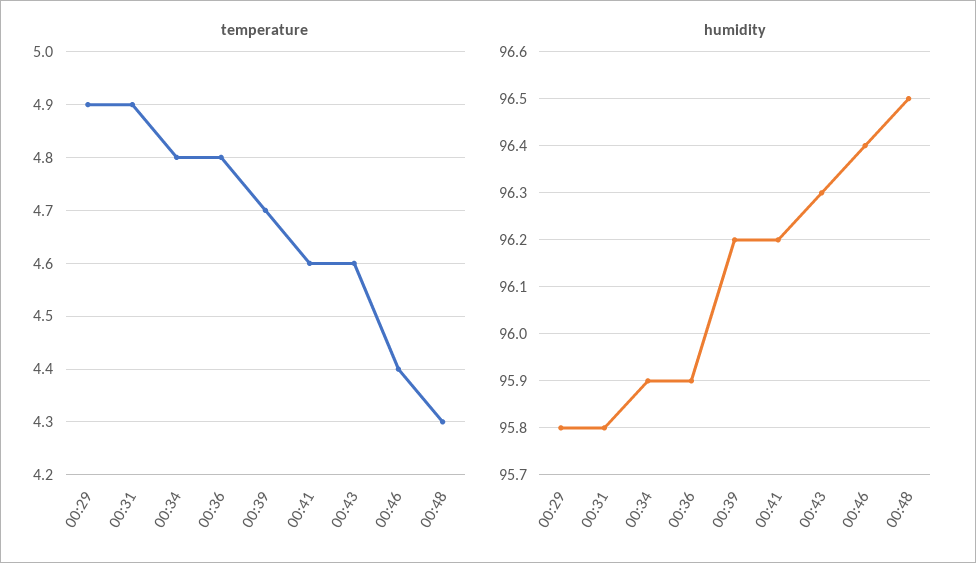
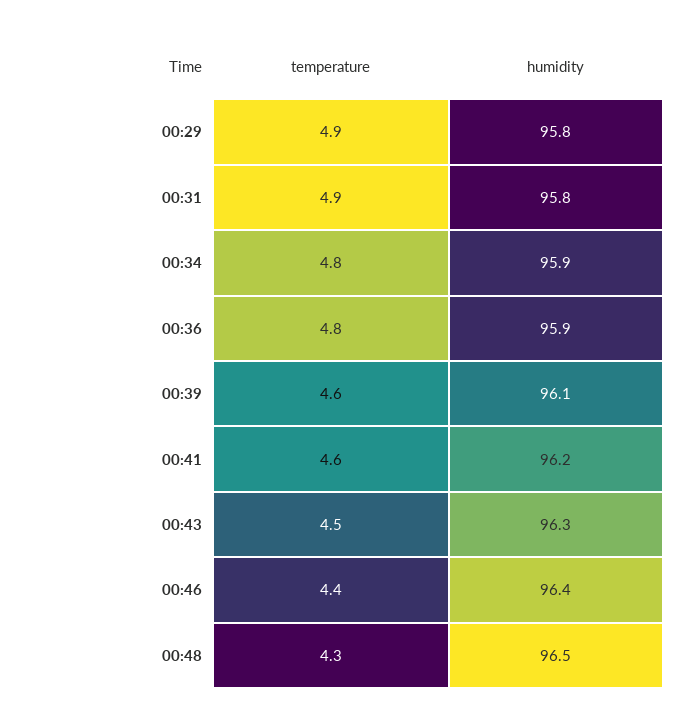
temperature, 00:39: 4.7 -> 4.6
temperature, 00:43: 4.6 -> 4.5
humidity, 00:39: 96.2 -> 96.1

